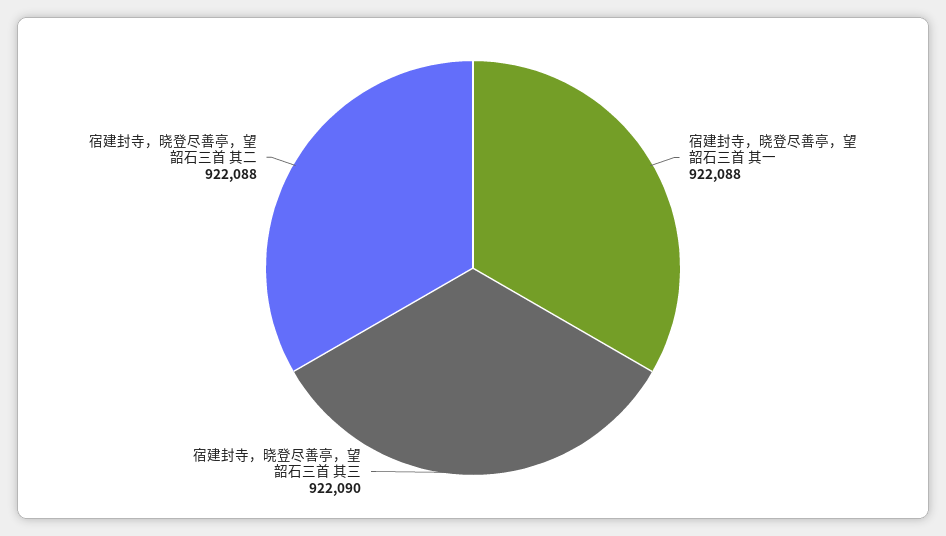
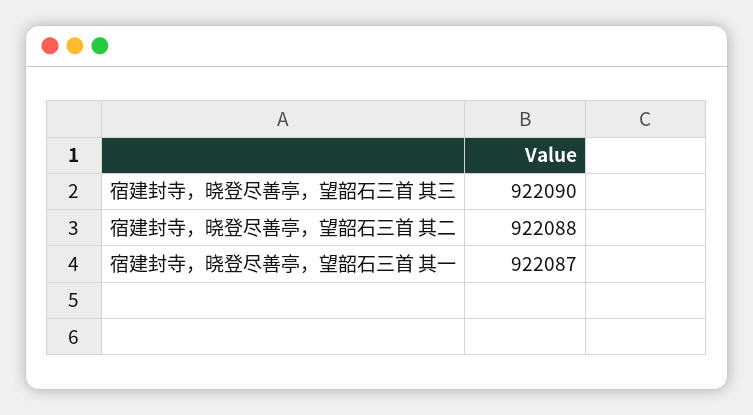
宿建封寺，晓登尽善亭，望韶石三首 其一: 922088 -> 922087

